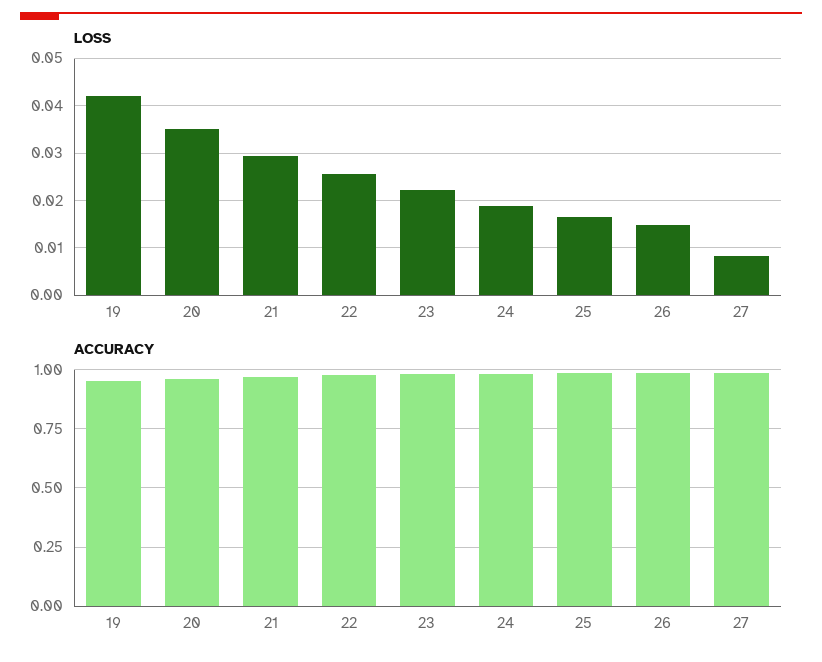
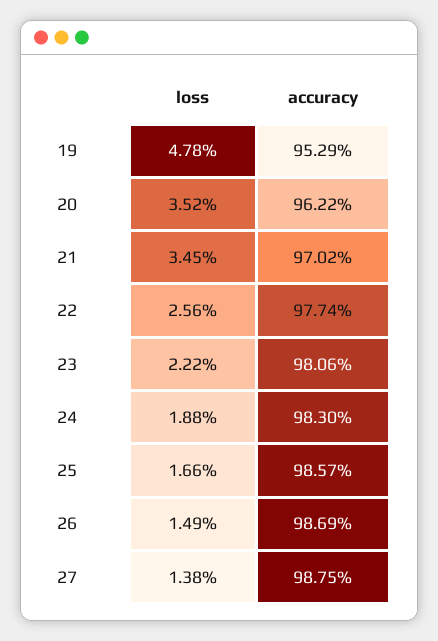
LOSS, 19: 0.042 -> 0.0478
LOSS, 21: 0.03 -> 0.0345
LOSS, 27: 0.008 -> 0.0138

